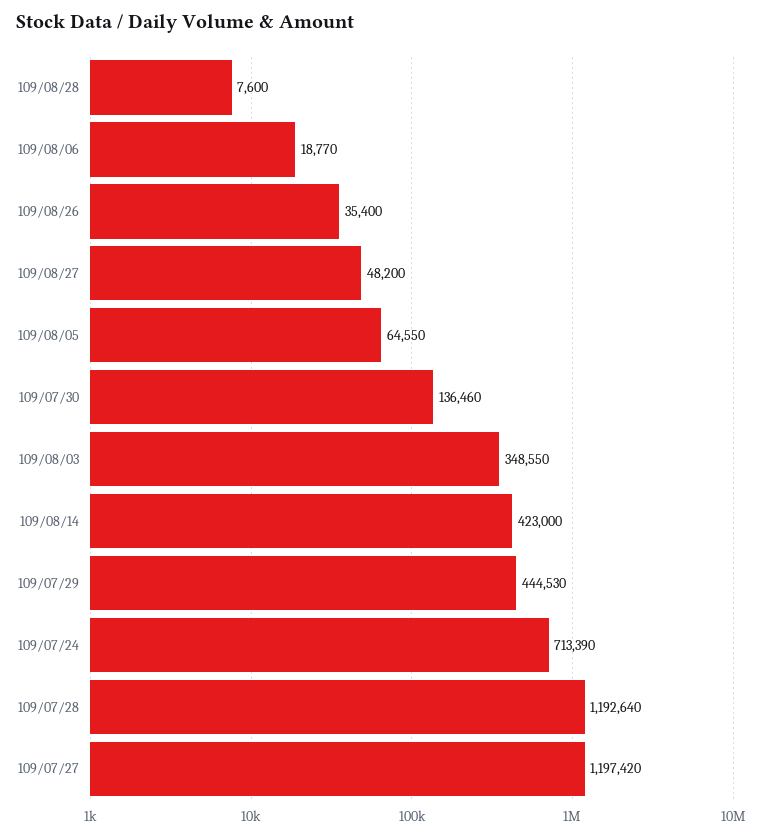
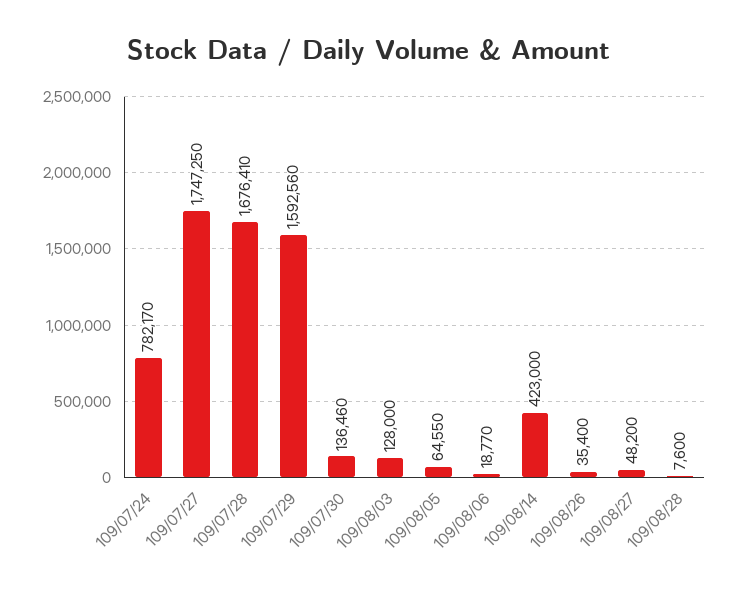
109/08/03: 348550 -> 128000
109/07/29: 444530 -> 1592560
109/07/24: 713390 -> 782170
109/07/28: 1192640 -> 1676410
109/07/27: 1197420 -> 1747250

